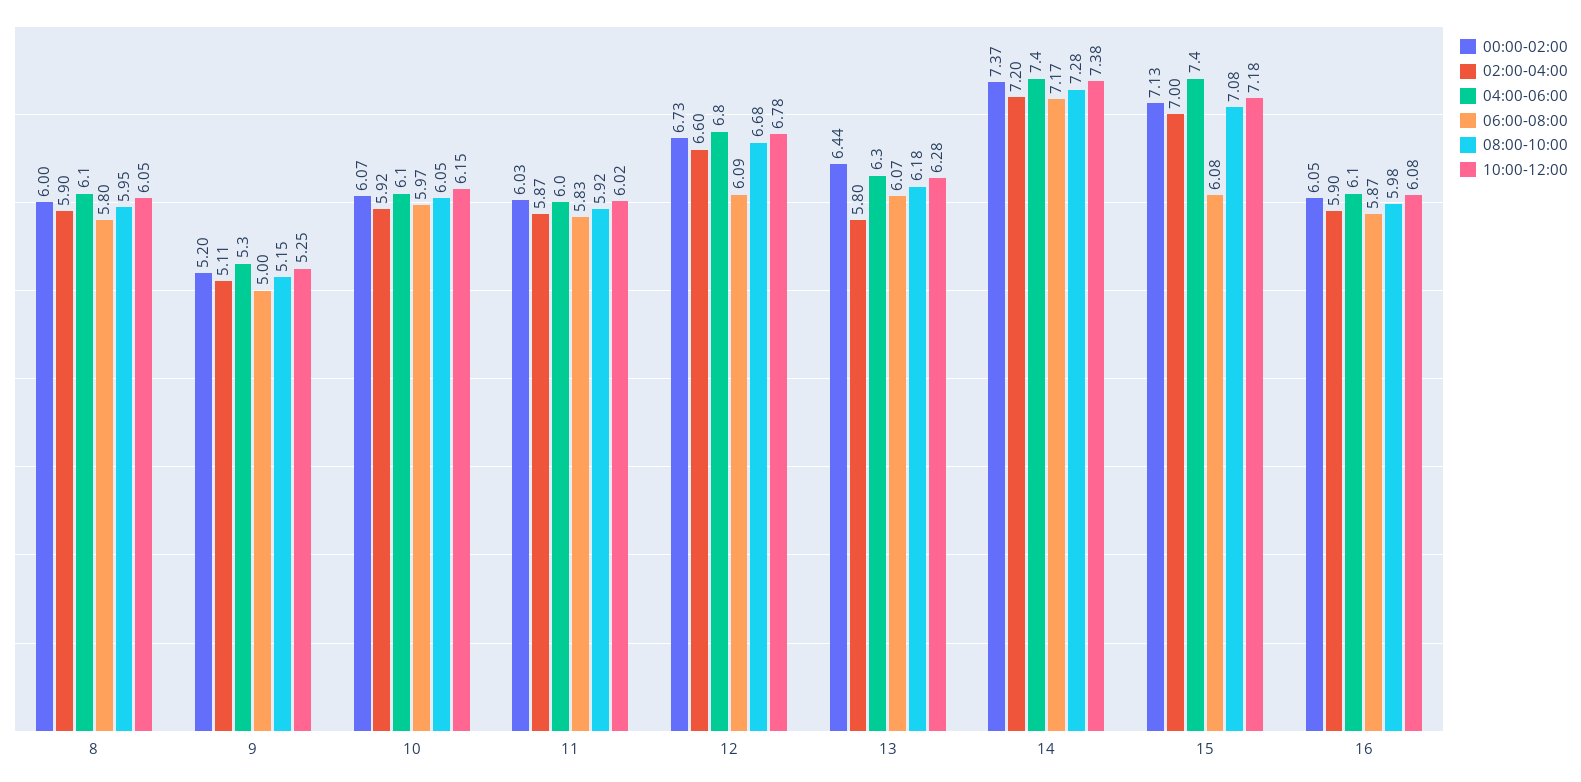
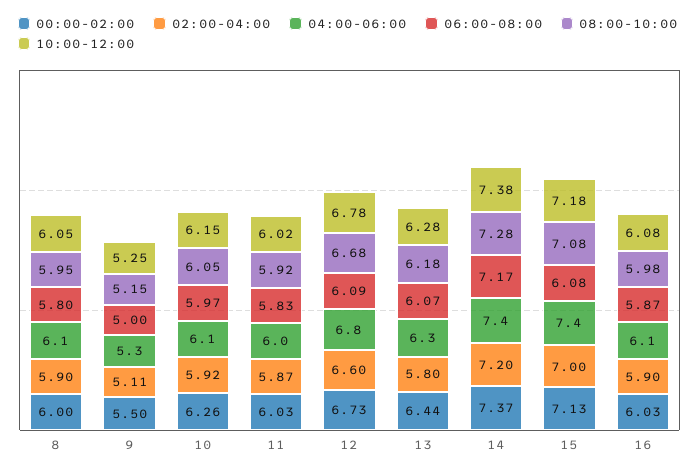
00:00-02:00, 9: 5.2 -> 5.5
00:00-02:00, 10: 6.07 -> 6.26
00:00-02:00, 16: 6.05 -> 6.03

